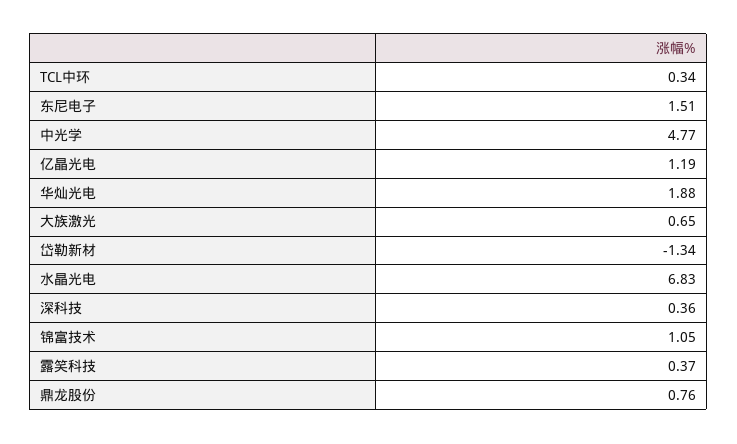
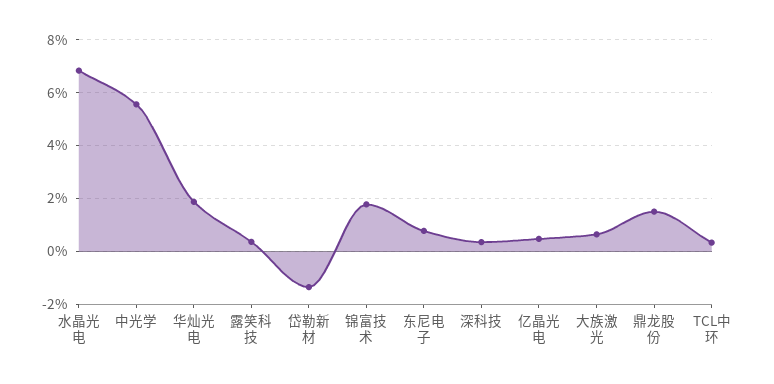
东尼电子: 1.51 -> 0.75
中光学: 4.77 -> 5.5
亿晶光电: 1.19 -> 0.5
锦富技术: 1.05 -> 1.75
鼎龙股份: 0.76 -> 1.5

